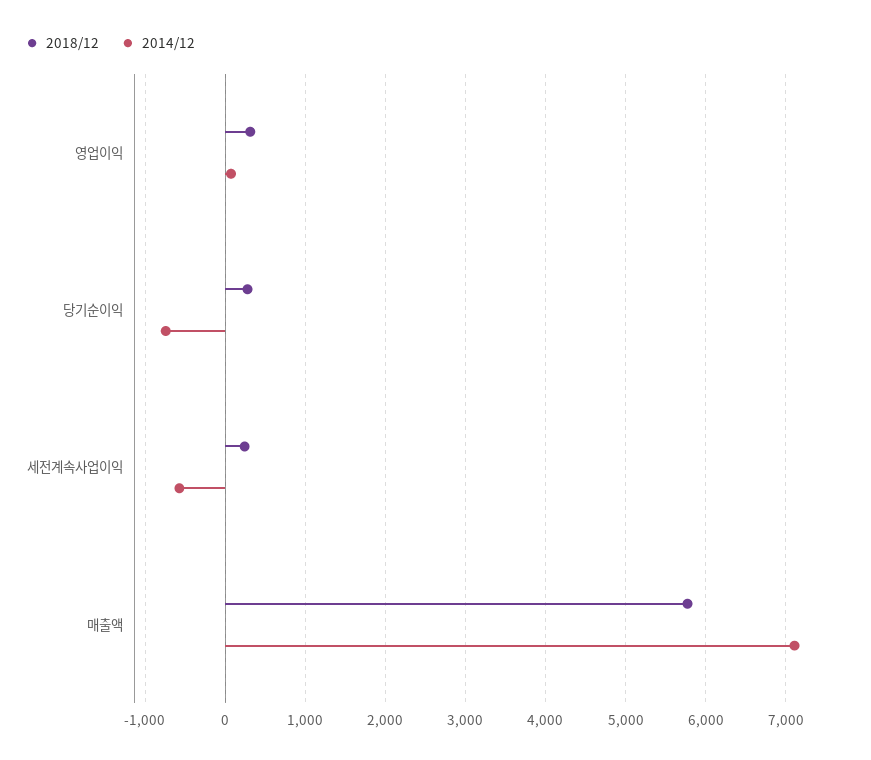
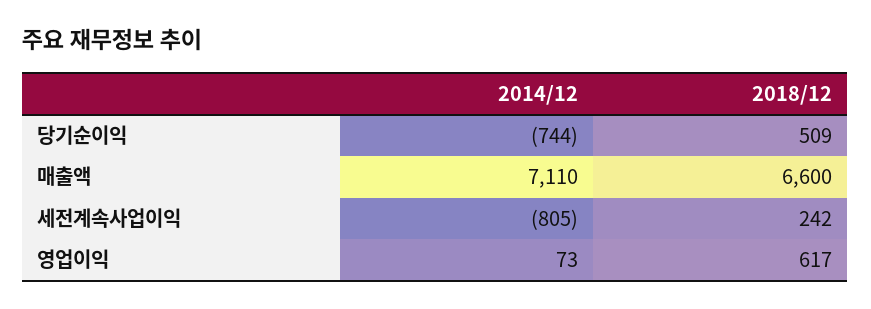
2018/12, 영업이익: 300 -> 617
2018/12, 당기순이익: 300 -> 509
2014/12, 세전계속사업이익: -600 -> -805
2018/12, 매출액: 5800 -> 6600

